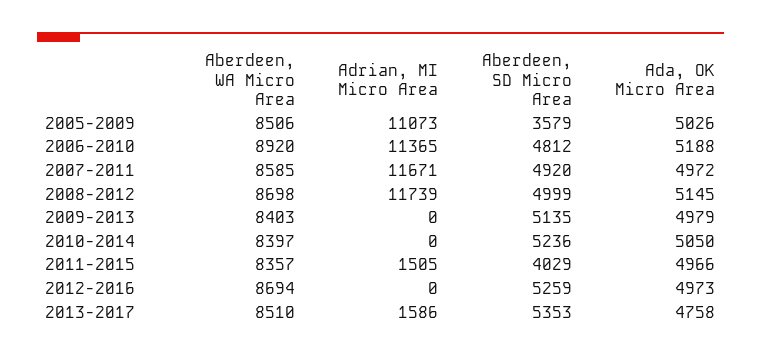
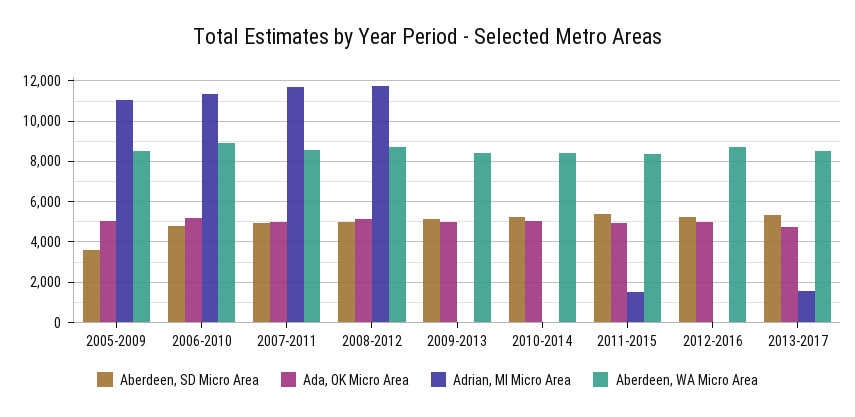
Aberdeen, SD Micro Area, 2011-2015: 4029 -> 5500

